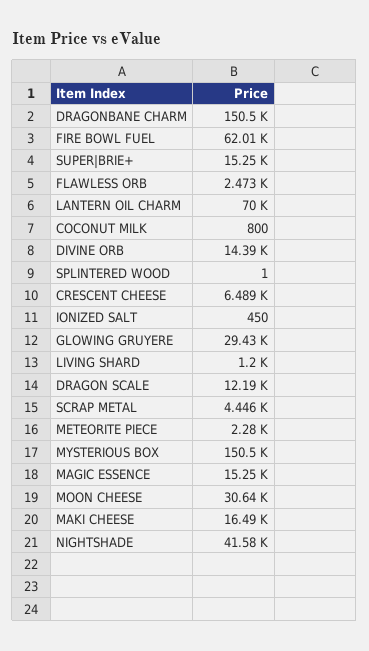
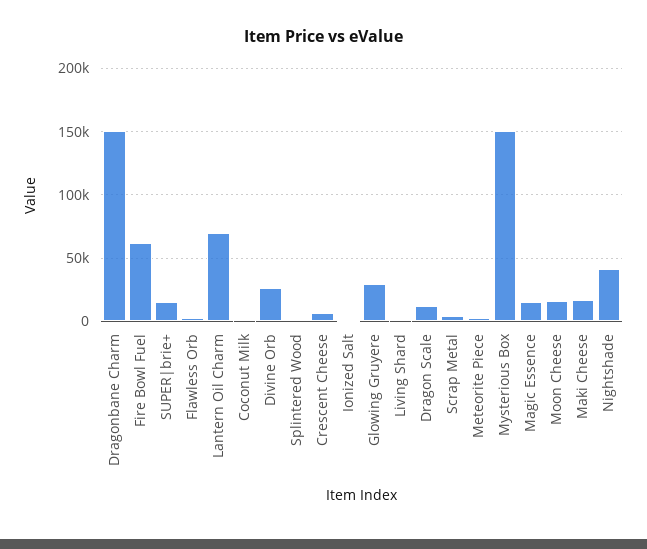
DIVINE ORB: 14390 -> 25000
MOON CHEESE: 30640 -> 15000

